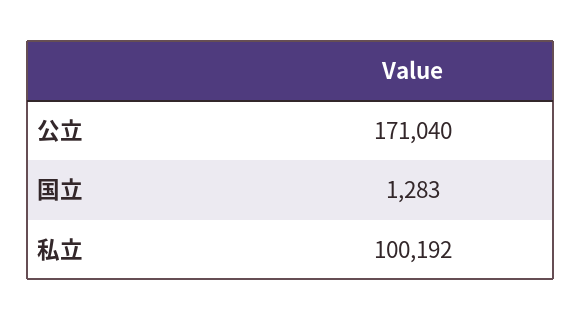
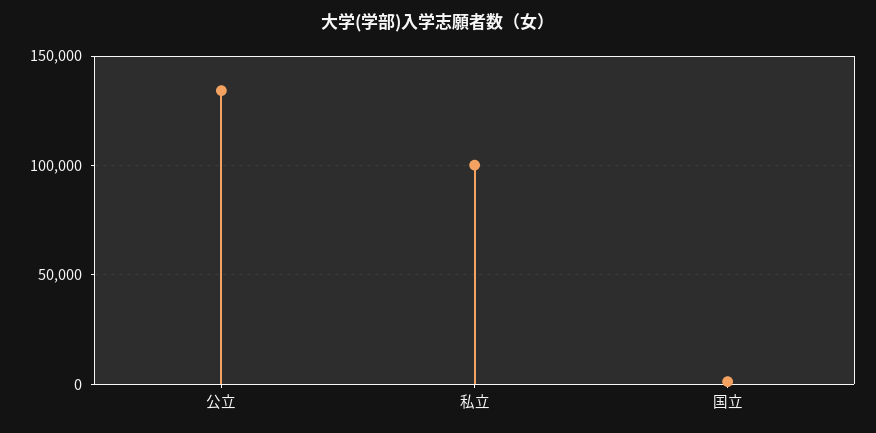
公立: 171040 -> 135000

